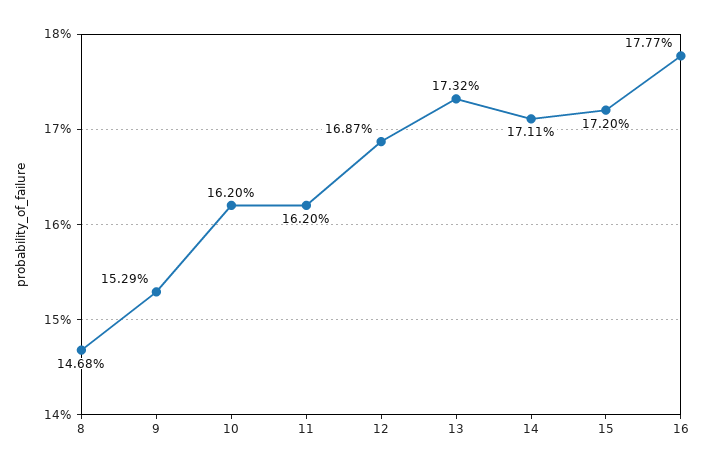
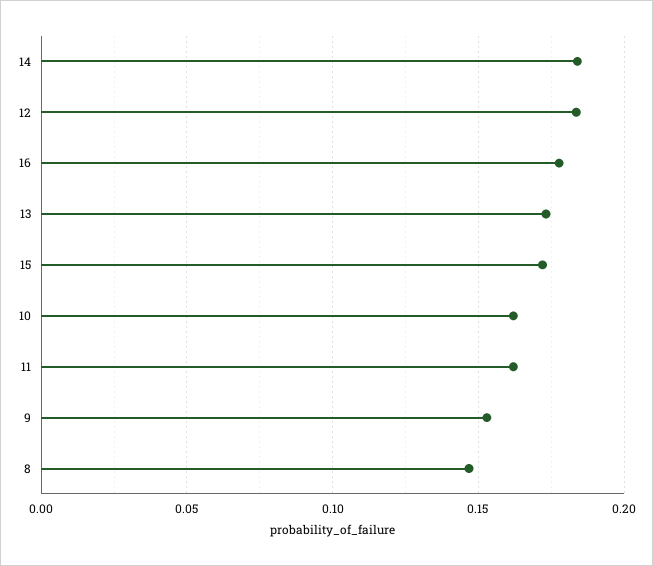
12: 0.1687 -> 0.185
14: 0.1711 -> 0.185

